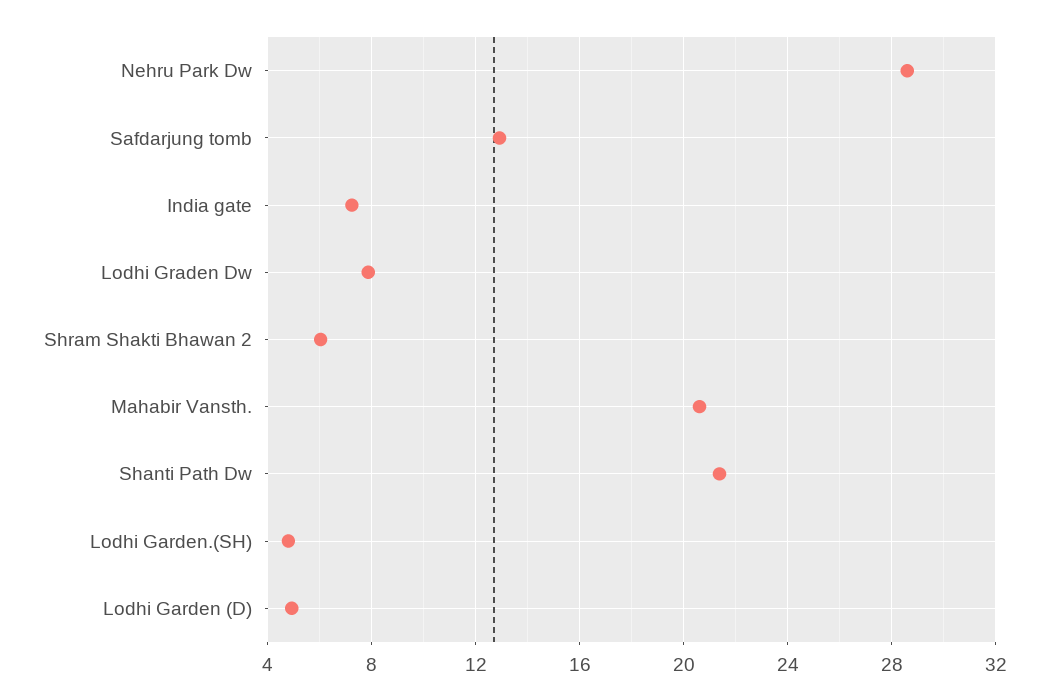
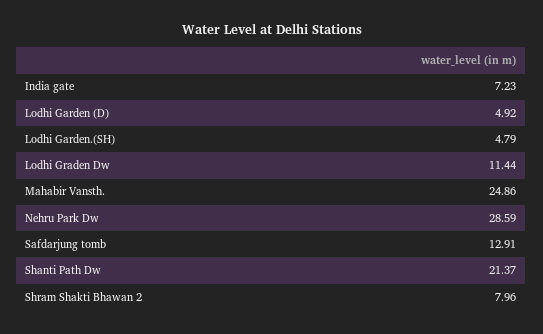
Lodhi Graden Dw: 8 -> 11.44
Shram Shakti Bhawan 2: 6 -> 7.96
Mahabir Vansth.: 20.5 -> 24.86

